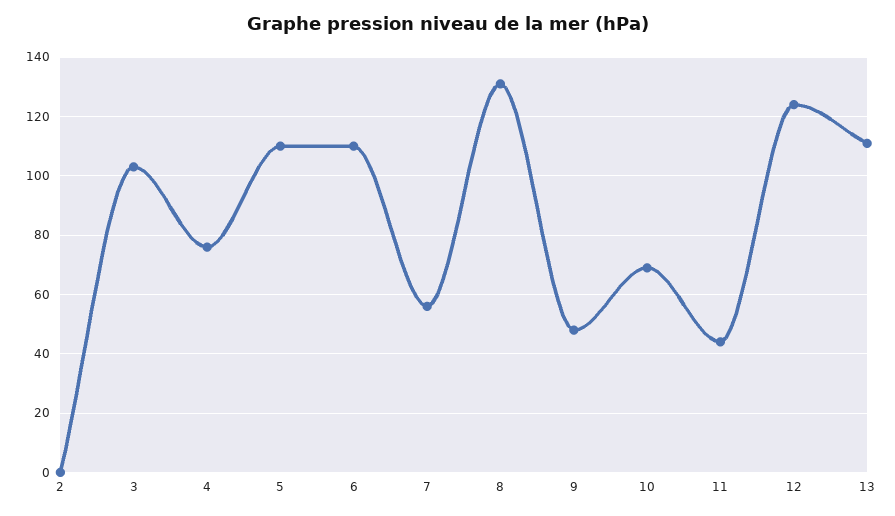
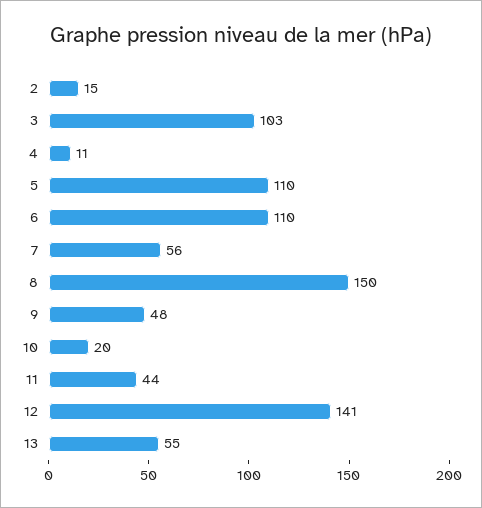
2: 0 -> 15
4: 75 -> 11
8: 130 -> 150
10: 70 -> 20
12: 125 -> 141
13: 110 -> 55

